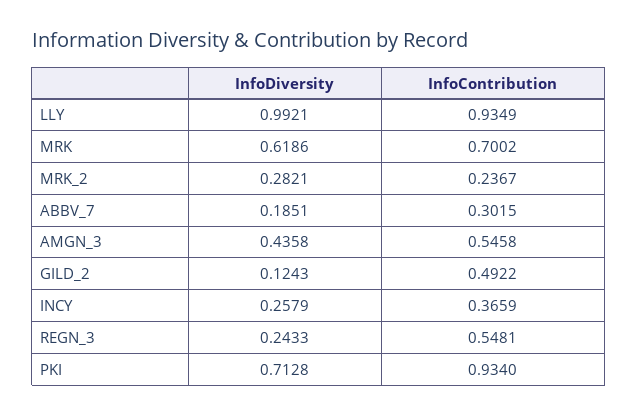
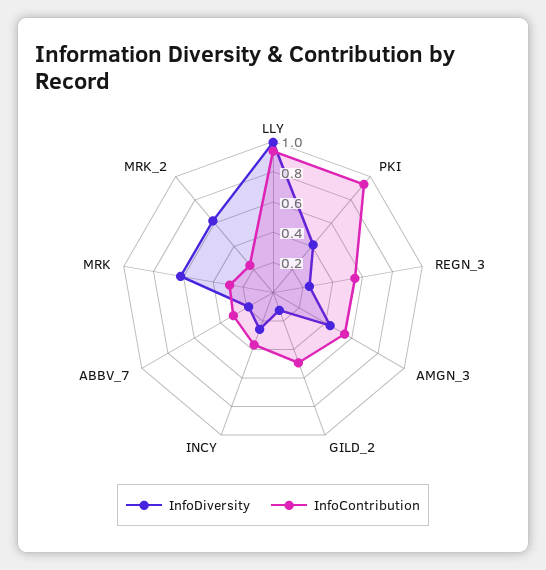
InfoContribution, MRK: 0.7002 -> 0.3
InfoDiversity, MRK_2: 0.2821 -> 0.6
InfoDiversity, PKI: 0.7128 -> 0.4

